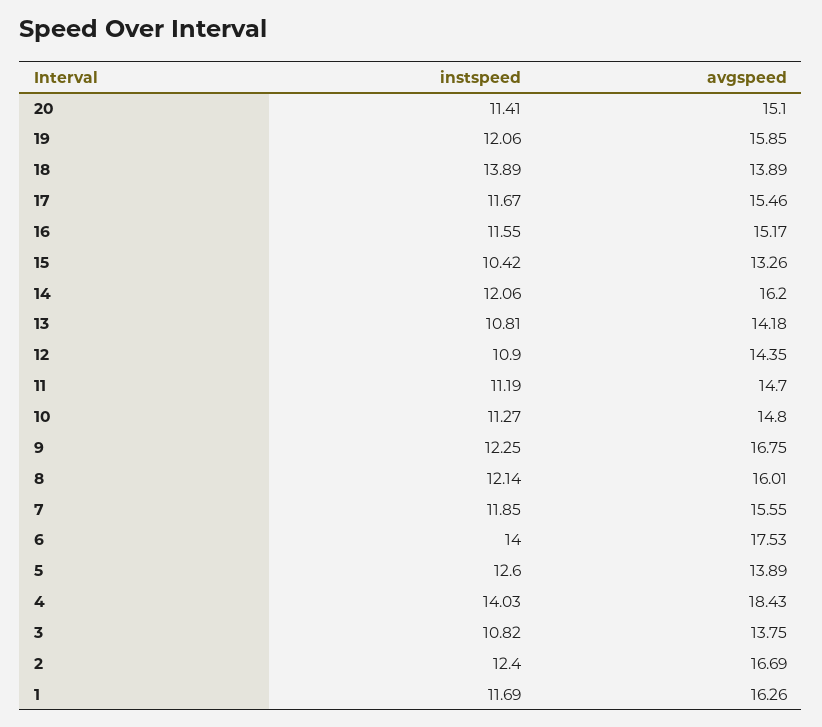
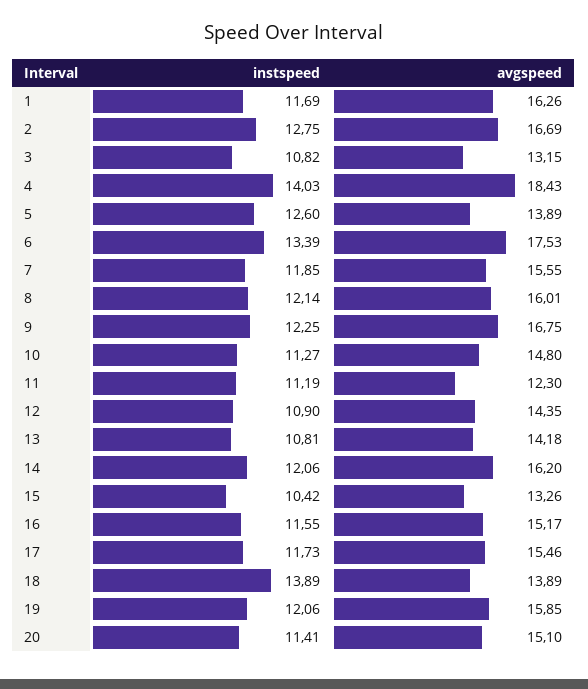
instspeed, 17: 11.67 -> 11.73
avgspeed, 11: 14.7 -> 12.3
instspeed, 6: 14 -> 13.39
avgspeed, 3: 13.75 -> 13.15
instspeed, 2: 12.4 -> 12.75

